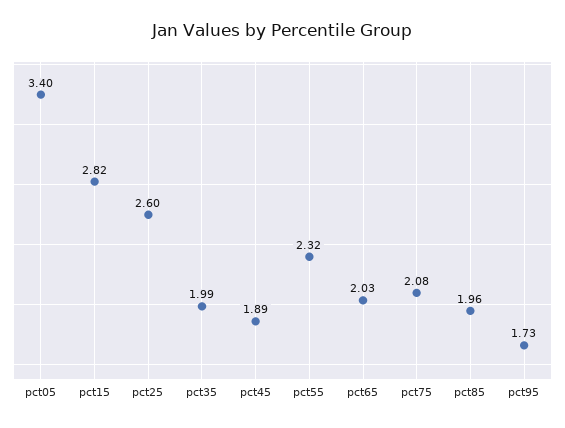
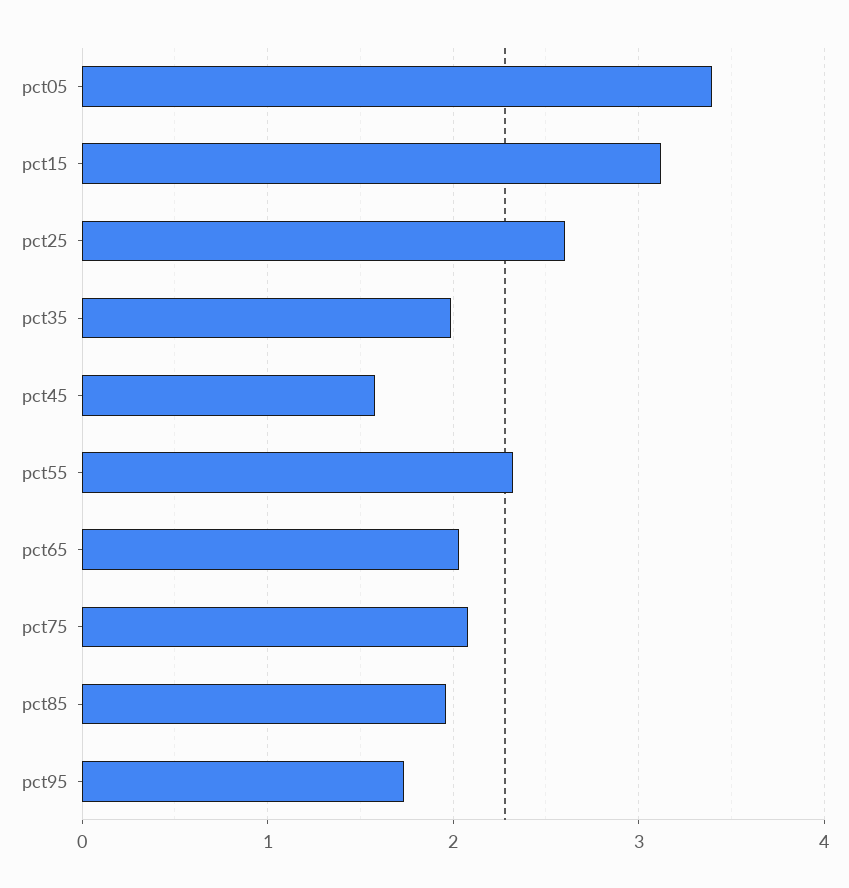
pct15: 2.82 -> 3.1
pct45: 1.89 -> 1.6

